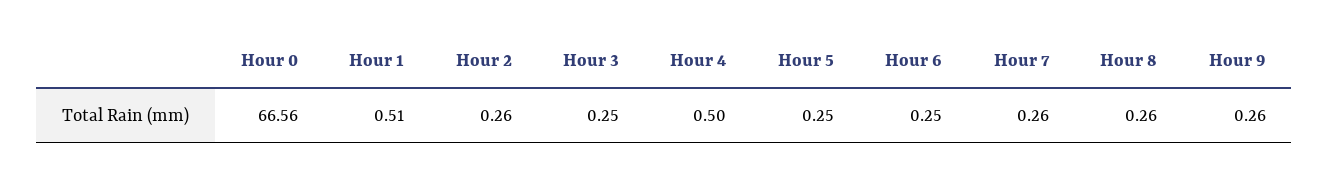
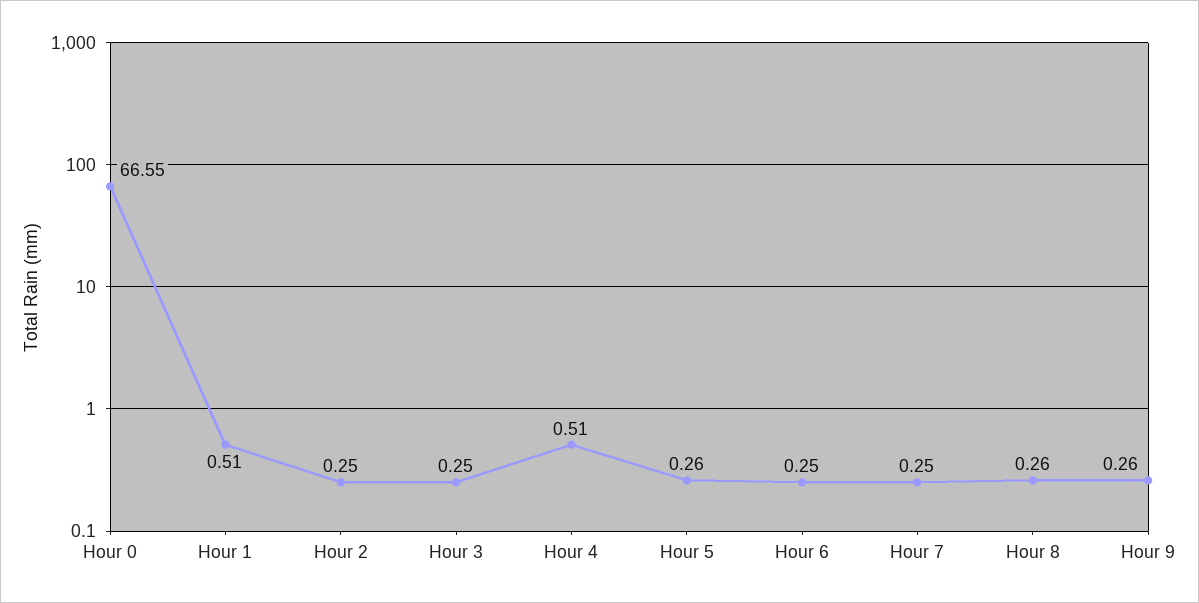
Hour 0: 66.56 -> 66.55
Hour 2: 0.26 -> 0.25
Hour 4: 0.5 -> 0.51
Hour 5: 0.25 -> 0.26
Hour 7: 0.26 -> 0.25

